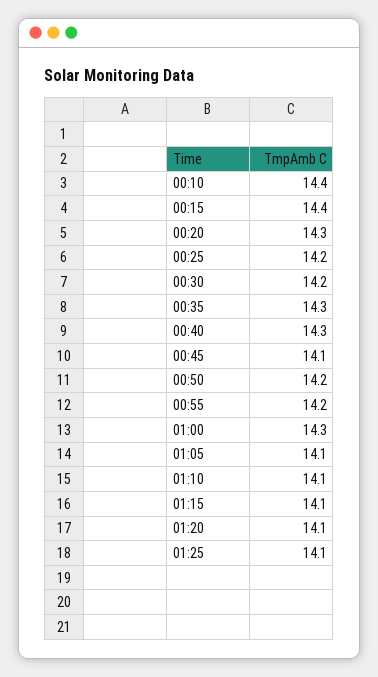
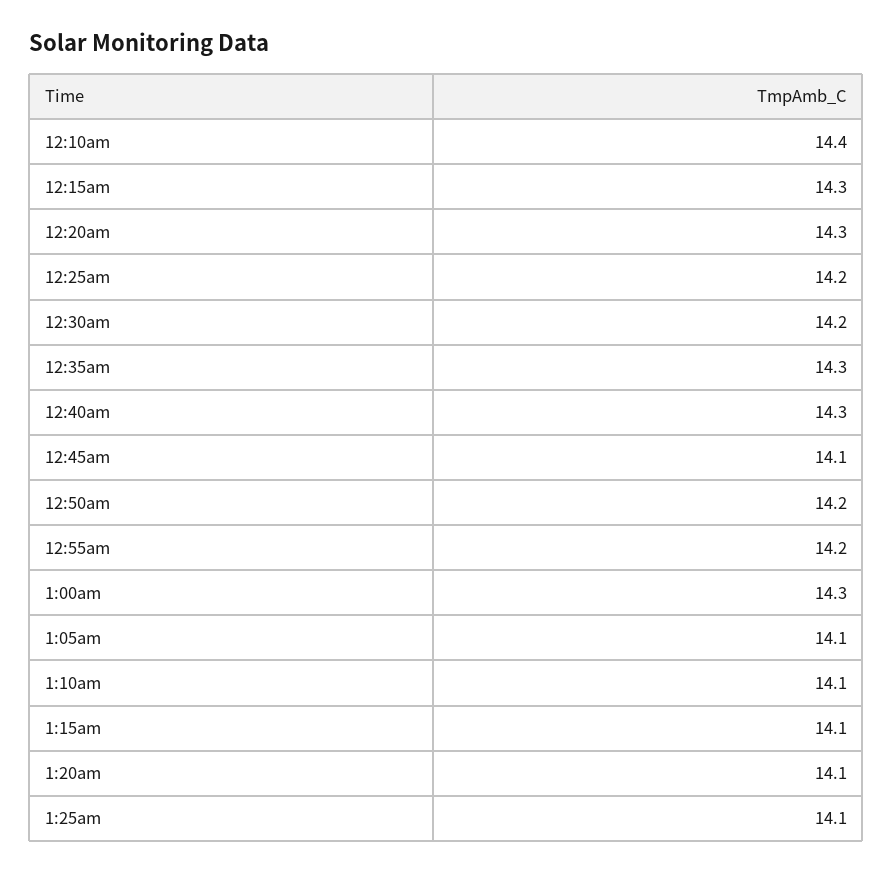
00:15: 14.4 -> 14.3

